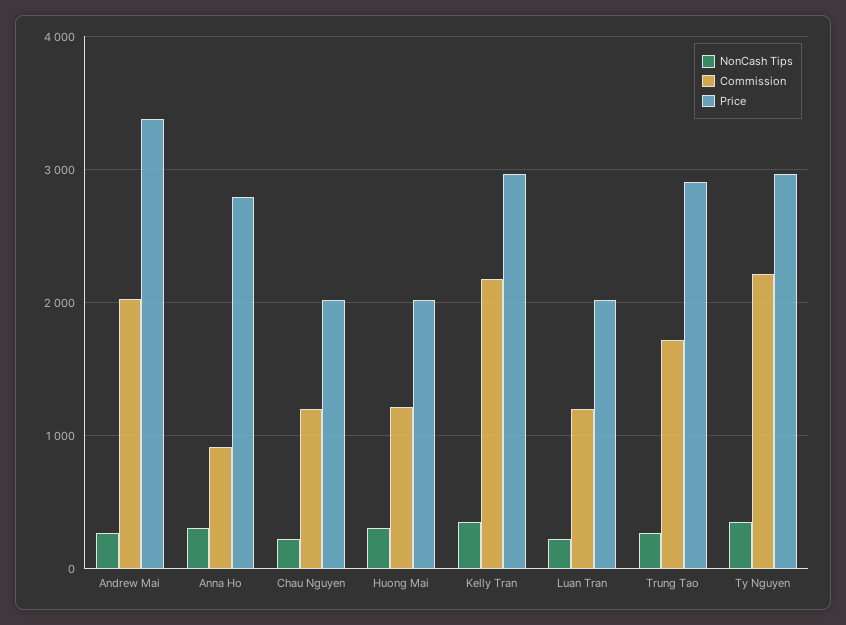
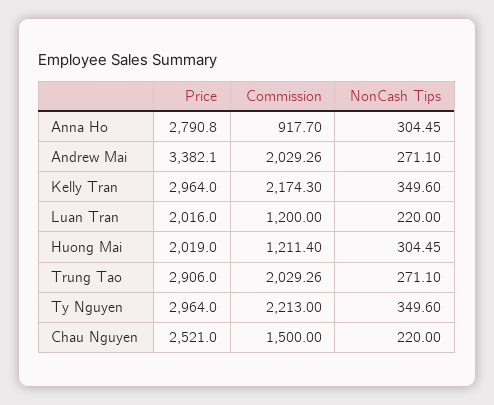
Commission, Chau Nguyen: 1200 -> 1500
Price, Chau Nguyen: 2000 -> 2521
Commission, Trung Tao: 1700 -> 2029.26

